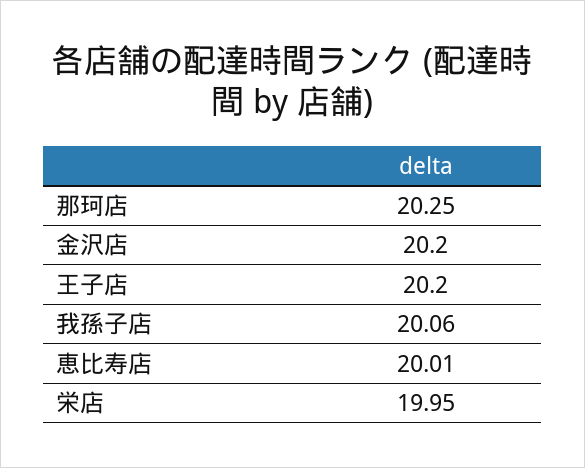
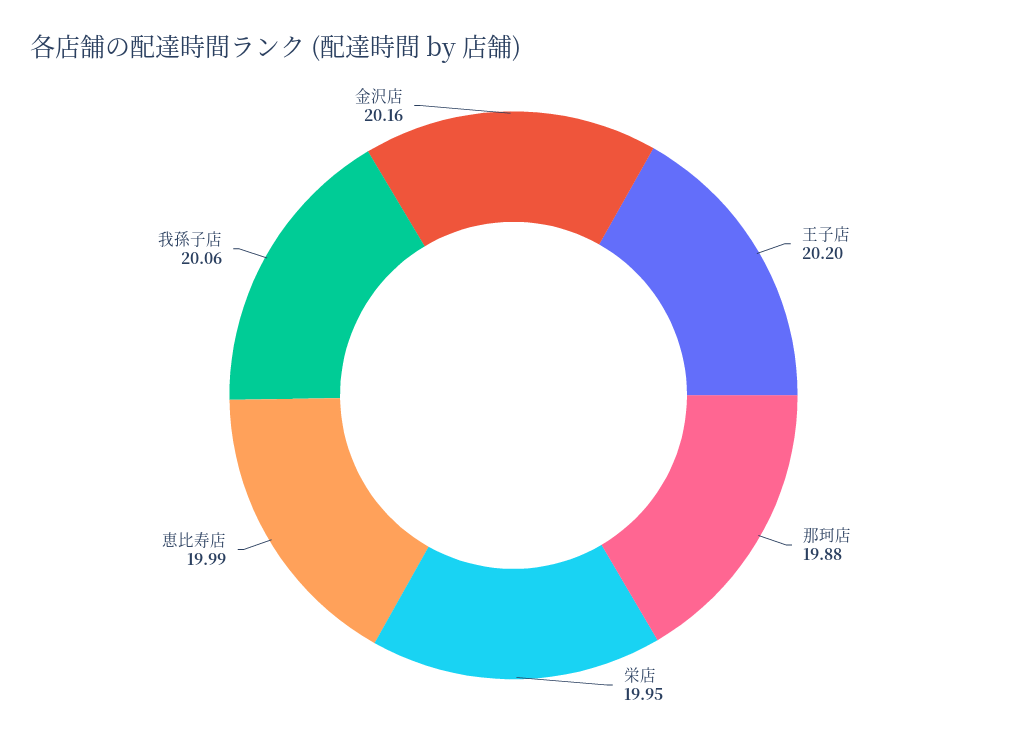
那珂店: 20.25 -> 19.88
金沢店: 20.2 -> 20.16
恵比寿店: 20.01 -> 19.99

